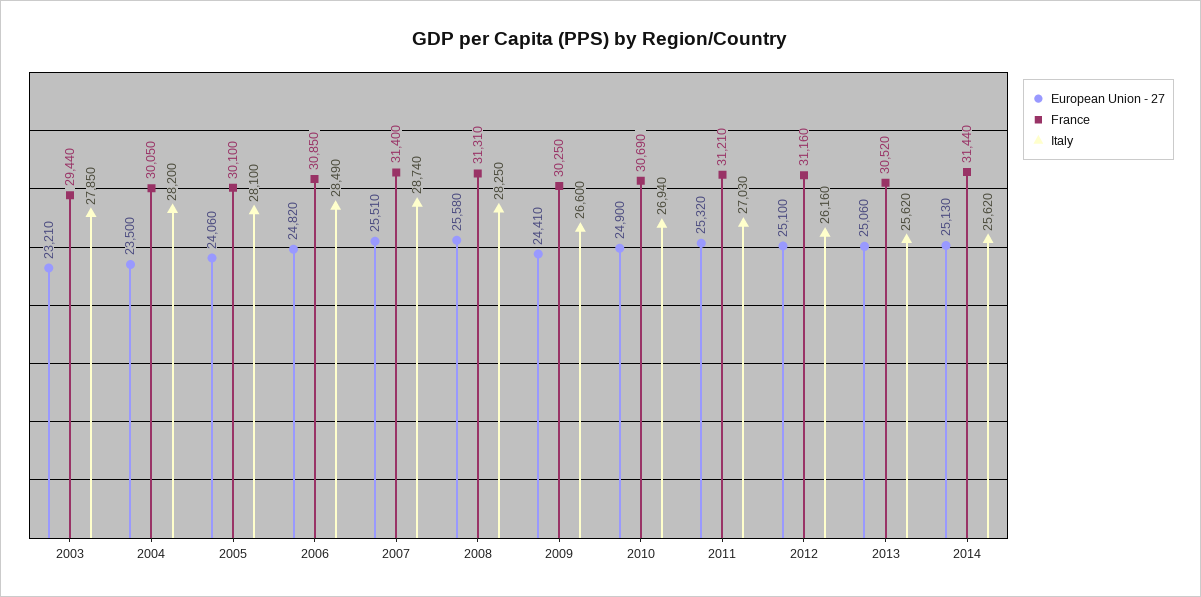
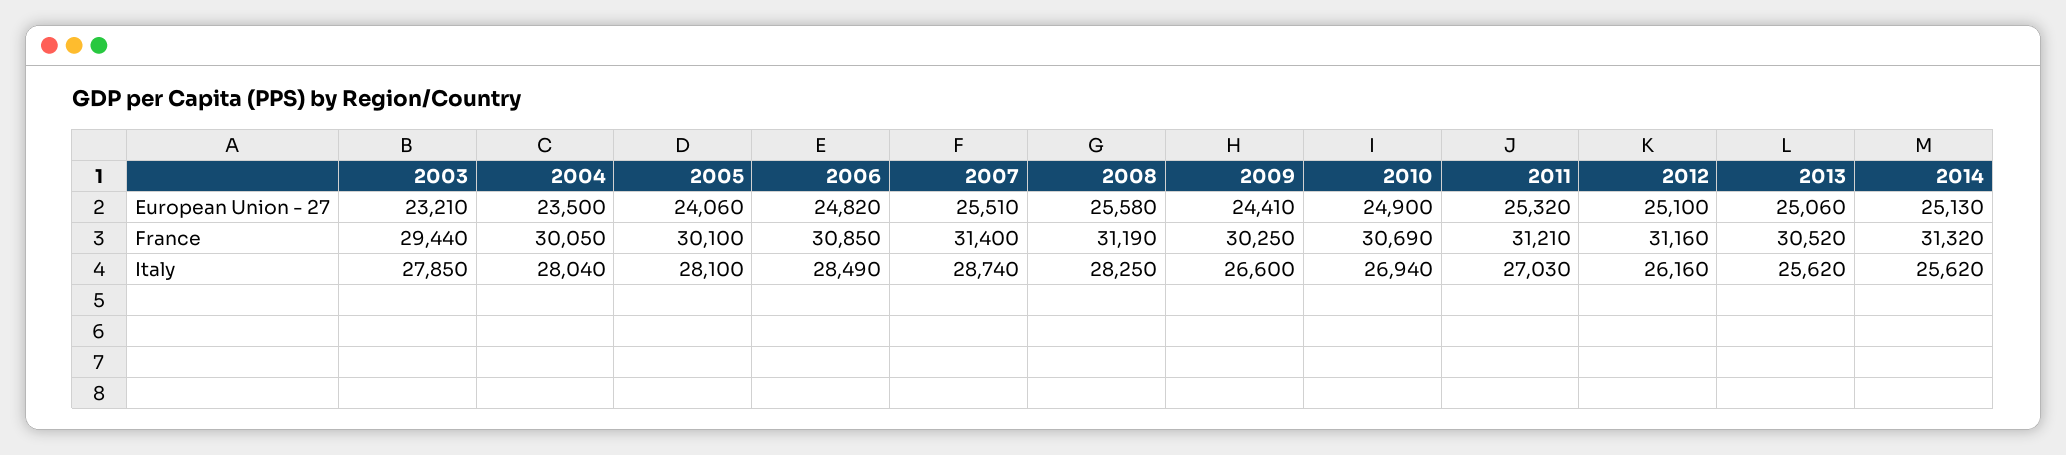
Italy, 2004: 28200 -> 28040
France, 2008: 31310 -> 31190
France, 2014: 31440 -> 31320

